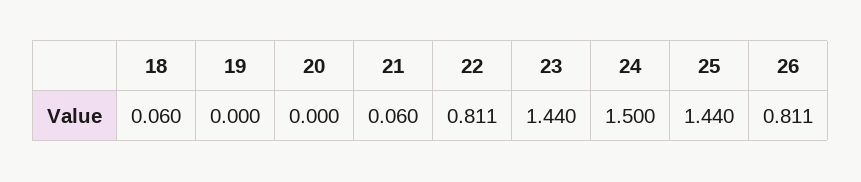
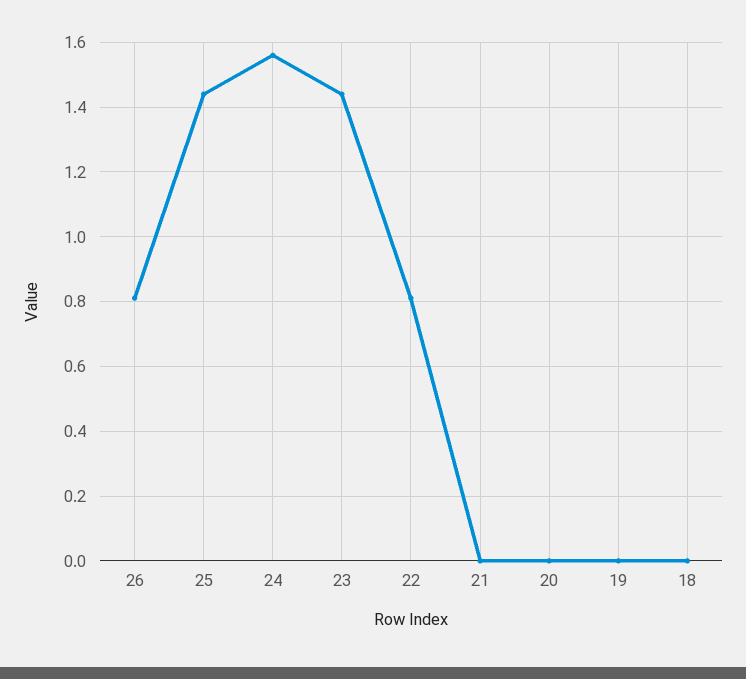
18: 0.06 -> 0
21: 0.06 -> 0
24: 1.5 -> 1.56

